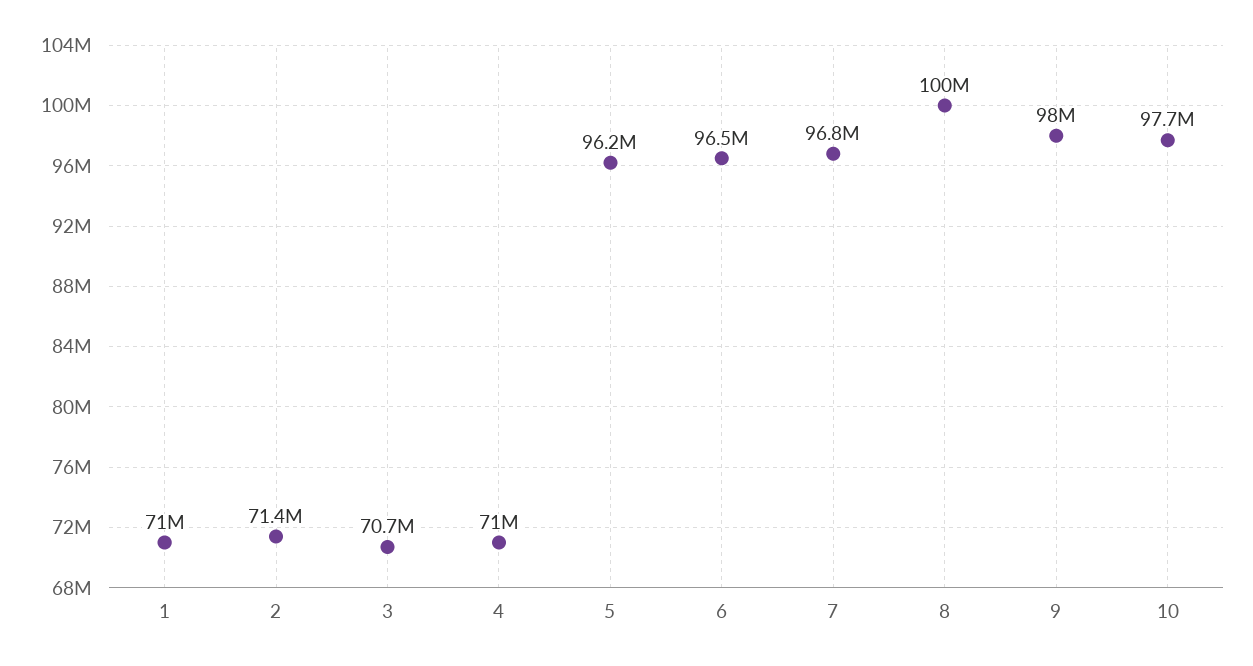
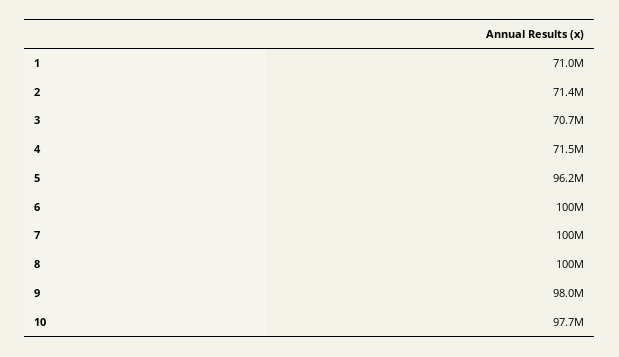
4: 71000000 -> 71500000
6: 96500000 -> 100000000
7: 96800000 -> 100000000

